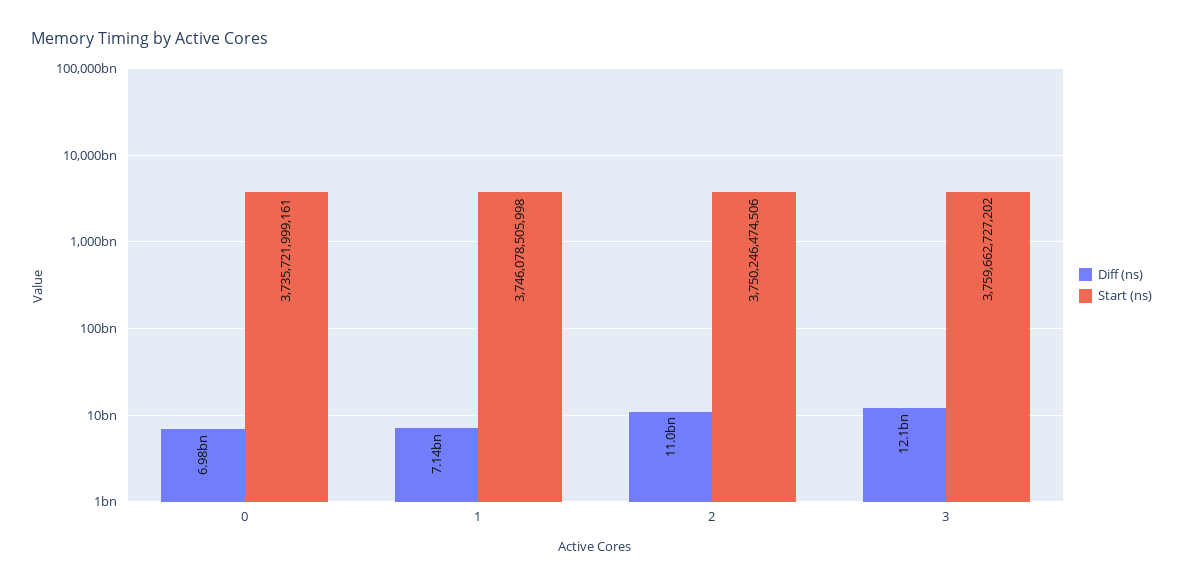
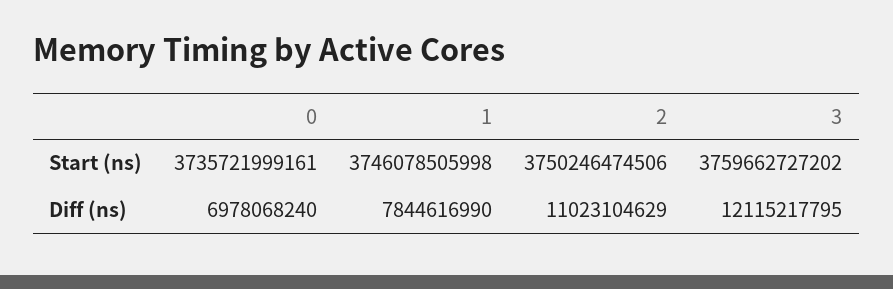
Diff (ns), 1: 7140000000 -> 7844616990

